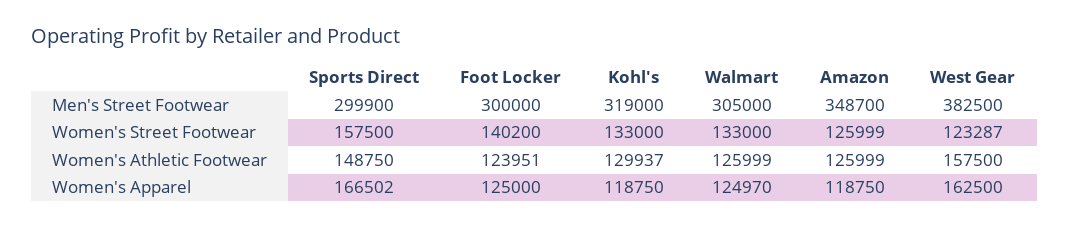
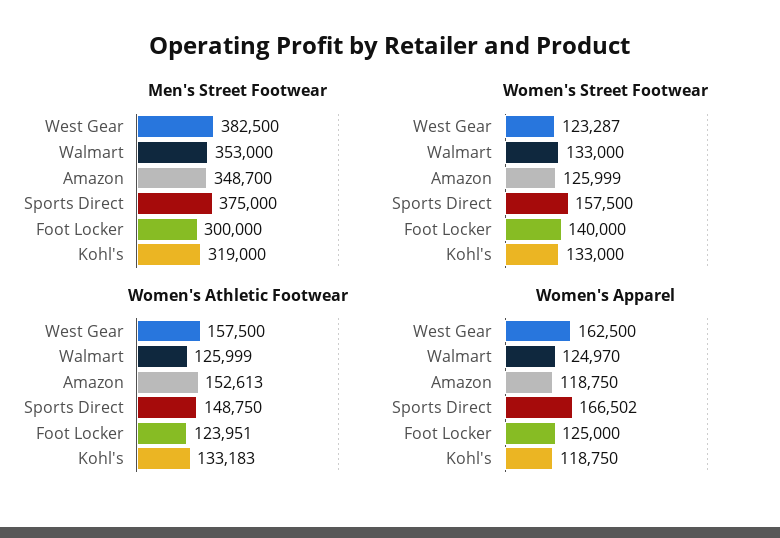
Men's Street Footwear, Sports Direct: 299900 -> 375000
Men's Street Footwear, Walmart: 305000 -> 353000
Women's Street Footwear, Foot Locker: 140200 -> 140000
Women's Athletic Footwear, Kohl's: 129937 -> 133183
Women's Athletic Footwear, Amazon: 125999 -> 152613

